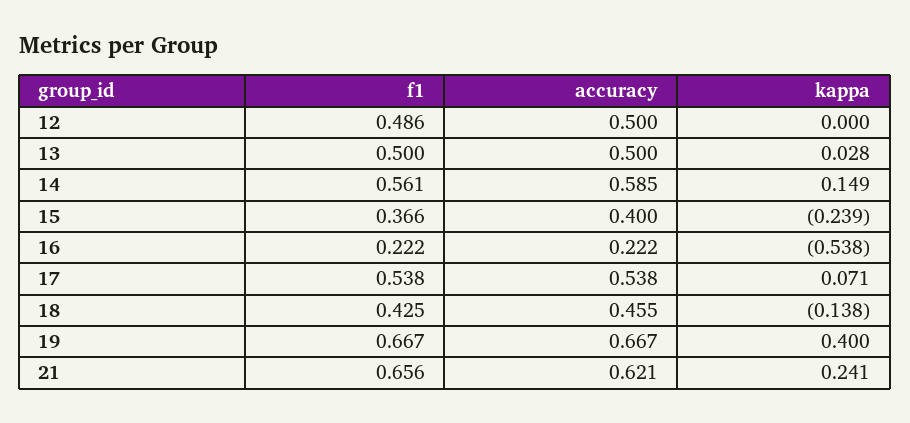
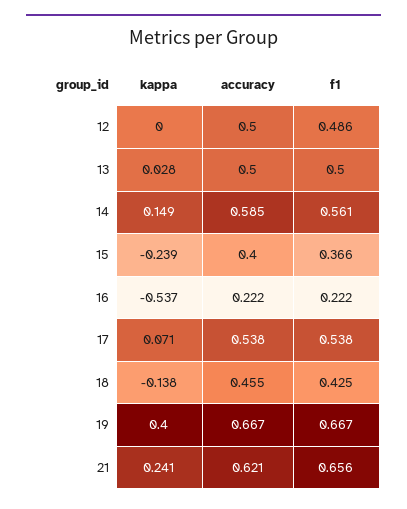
kappa, 16: -0.538 -> -0.537

